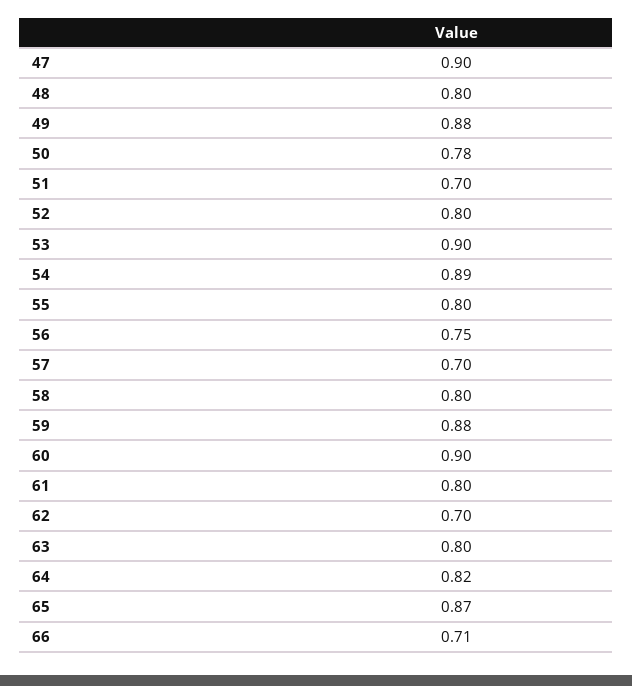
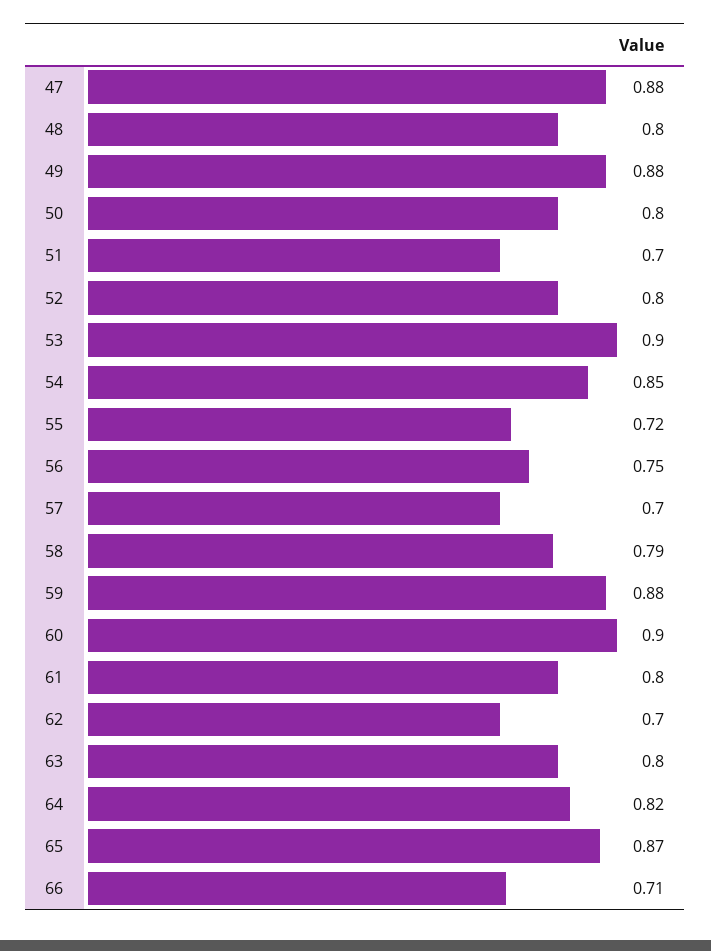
47: 0.9 -> 0.88
50: 0.78 -> 0.8
54: 0.89 -> 0.85
55: 0.8 -> 0.72
58: 0.8 -> 0.79

